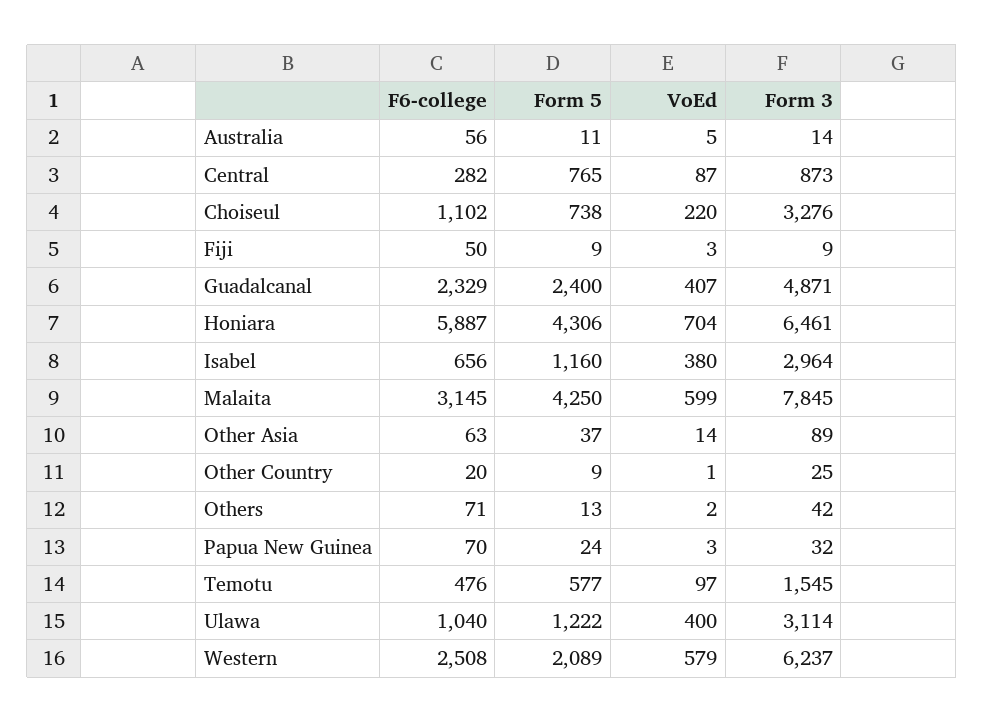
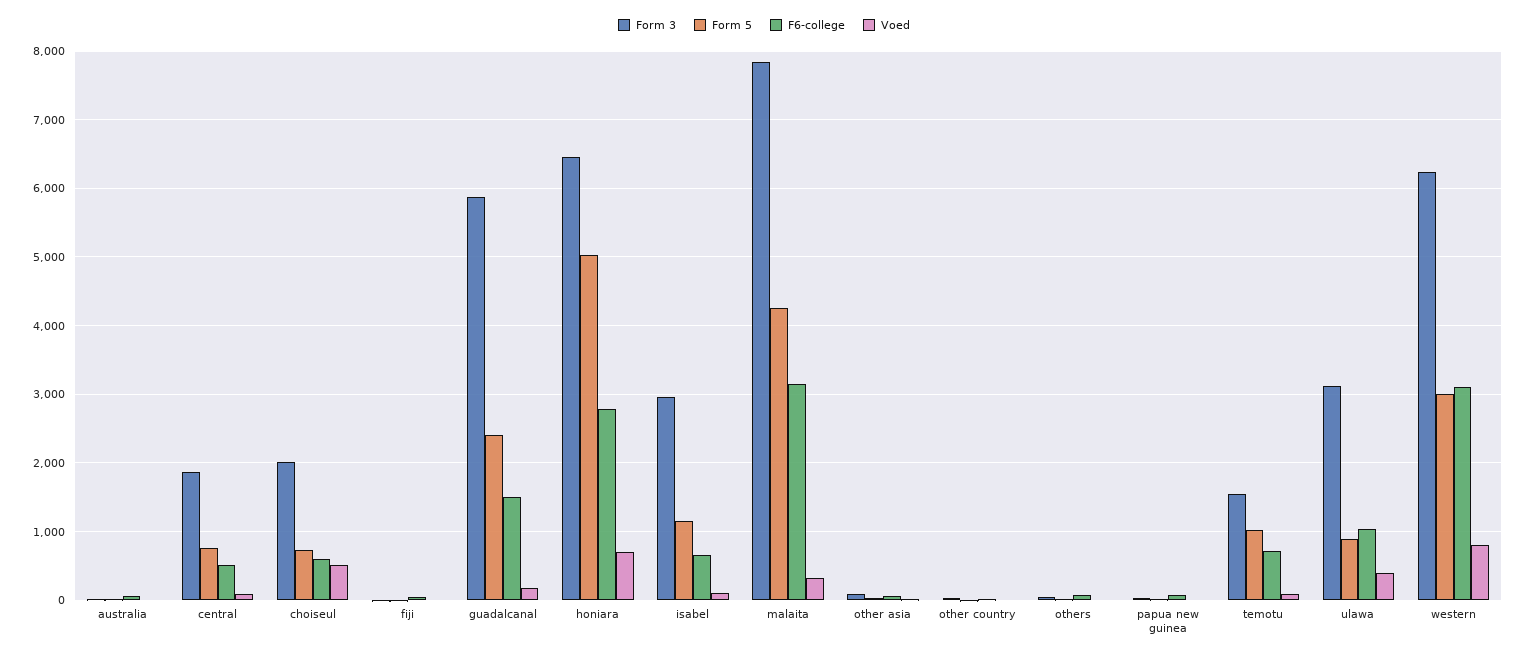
F6-college, Central: 282 -> 500
Form 3, Central: 873 -> 1900
F6-college, Choiseul: 1102 -> 600
VoEd, Choiseul: 220 -> 500
Form 3, Choiseul: 3276 -> 2000
F6-college, Guadalcanal: 2329 -> 1500
VoEd, Guadalcanal: 407 -> 200
Form 3, Guadalcanal: 4871 -> 5900
F6-college, Honiara: 5887 -> 2800
Form 5, Honiara: 4306 -> 5000
VoEd, Isabel: 380 -> 100
VoEd, Malaita: 599 -> 300
F6-college, Temotu: 476 -> 700
Form 5, Temotu: 577 -> 1000
Form 5, Ulawa: 1222 -> 900
F6-college, Western: 2508 -> 3100
Form 5, Western: 2089 -> 3000
VoEd, Western: 579 -> 800

